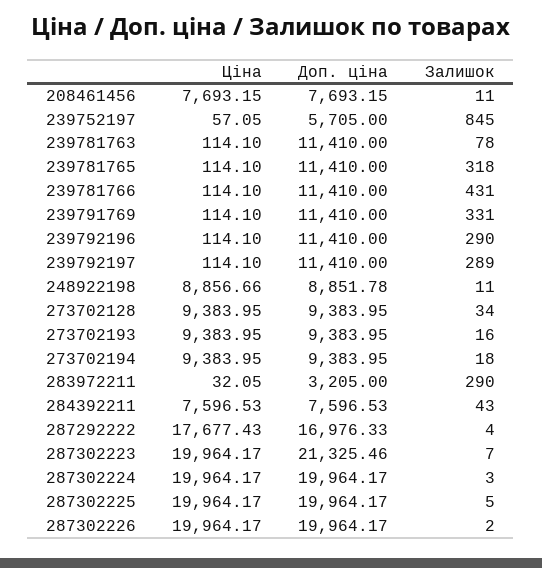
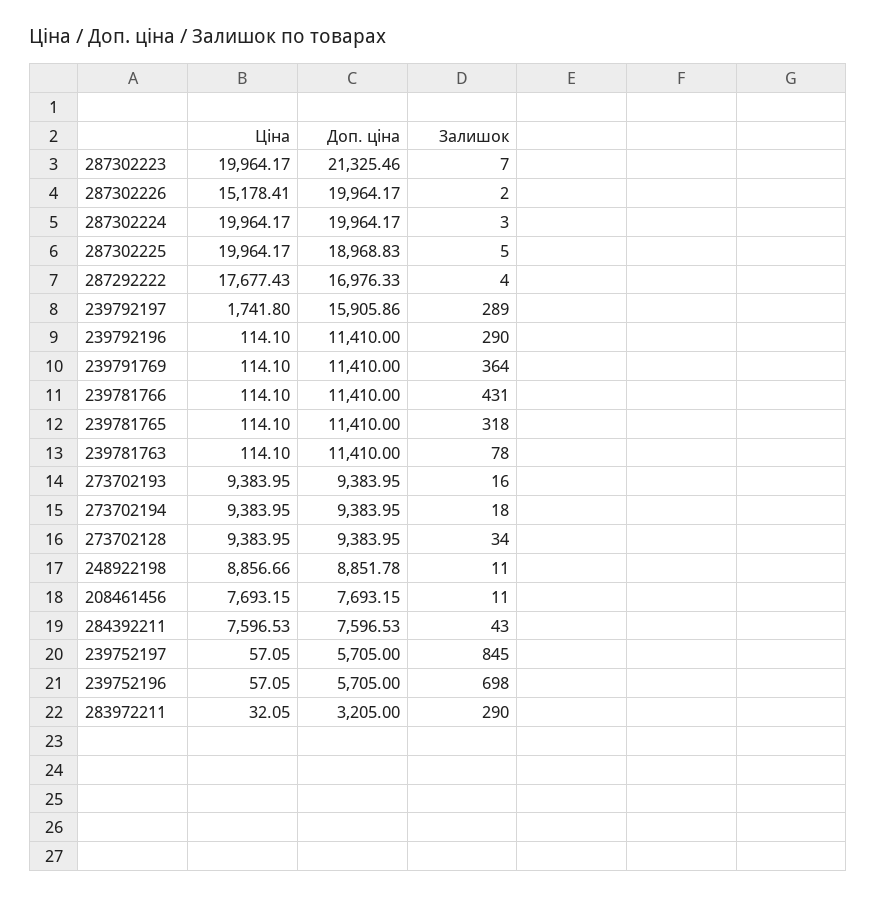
Залишок, 239791769: 331 -> 364
Ціна, 239792197: 114.1 -> 1741.8
Доп. ціна, 239792197: 11410 -> 15905.86
Доп. ціна, 287302225: 19964.17 -> 18968.83
Ціна, 287302226: 19964.17 -> 15178.41
Ціна, 239752196: none -> 57.05
Доп. ціна, 239752196: none -> 5705
Залишок, 239752196: none -> 698

